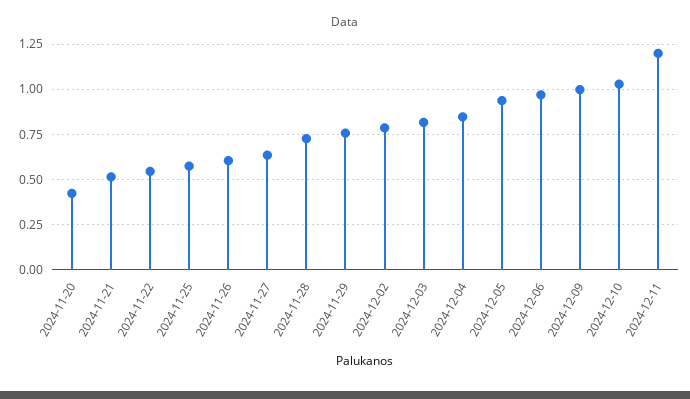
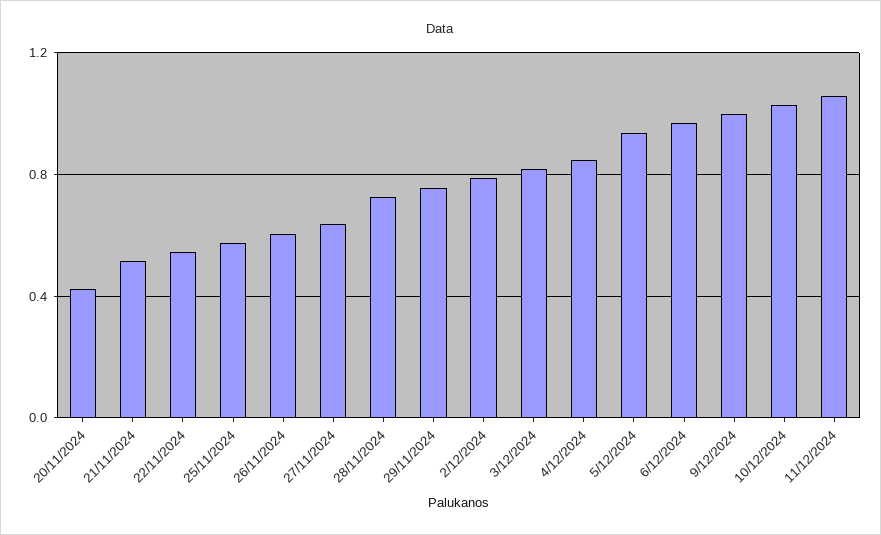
2024-12-11: 1.2 -> 1.05

